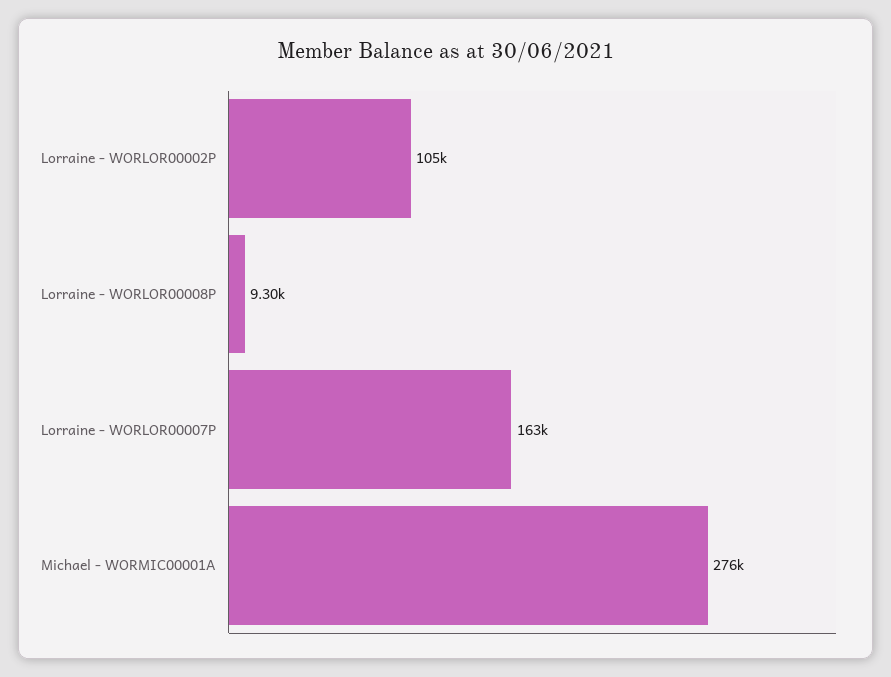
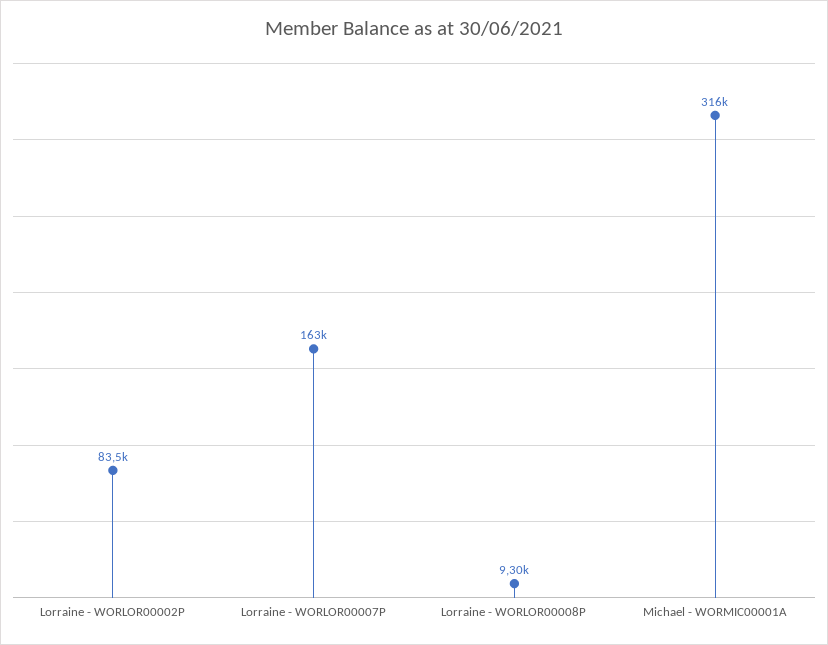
Lorraine - WORLOR00002P: 105000 -> 83500
Michael - WORMIC00001A: 276000 -> 316000

